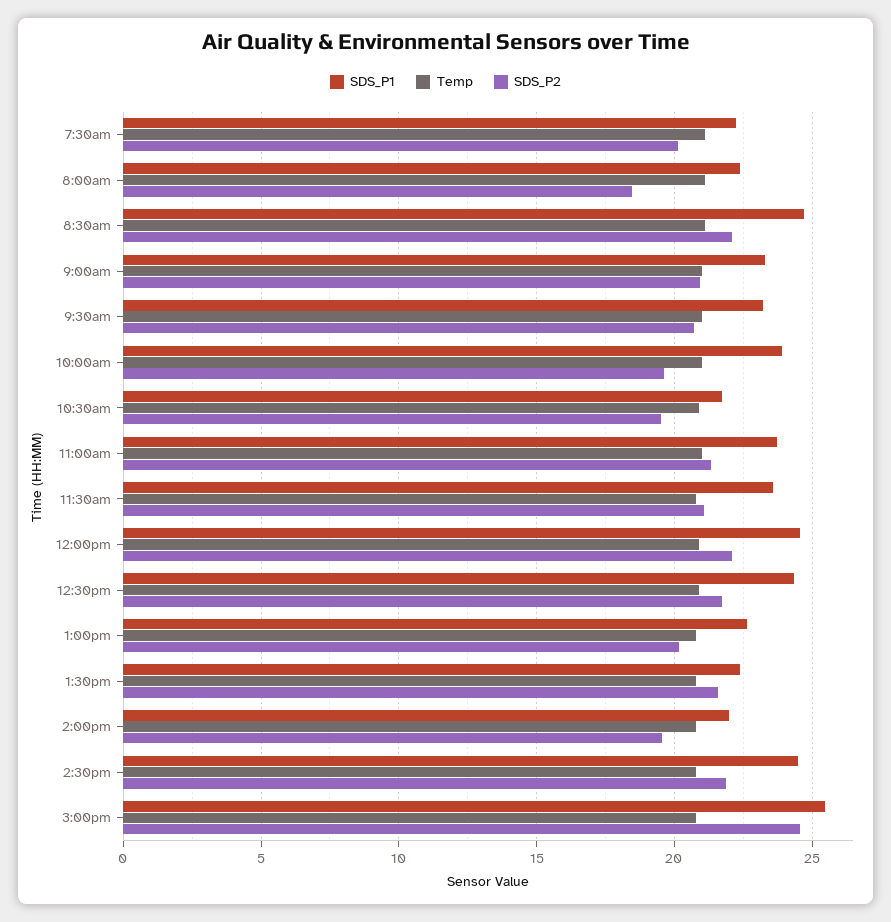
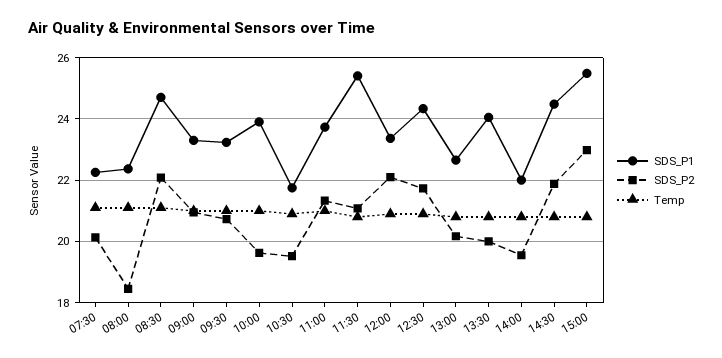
SDS_P1, 11:30am: 23.5 -> 25.4
SDS_P1, 12:00pm: 24.5 -> 23.4
SDS_P1, 1:30pm: 22.5 -> 24
SDS_P2, 1:30pm: 21.5 -> 20
SDS_P2, 3:00pm: 24.5 -> 23

